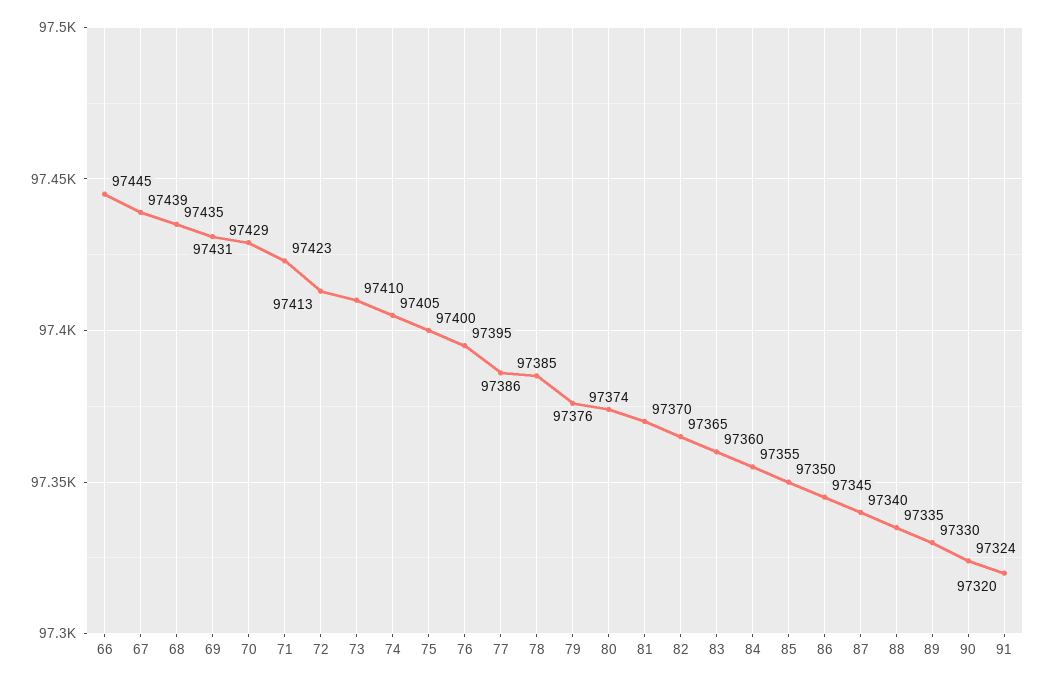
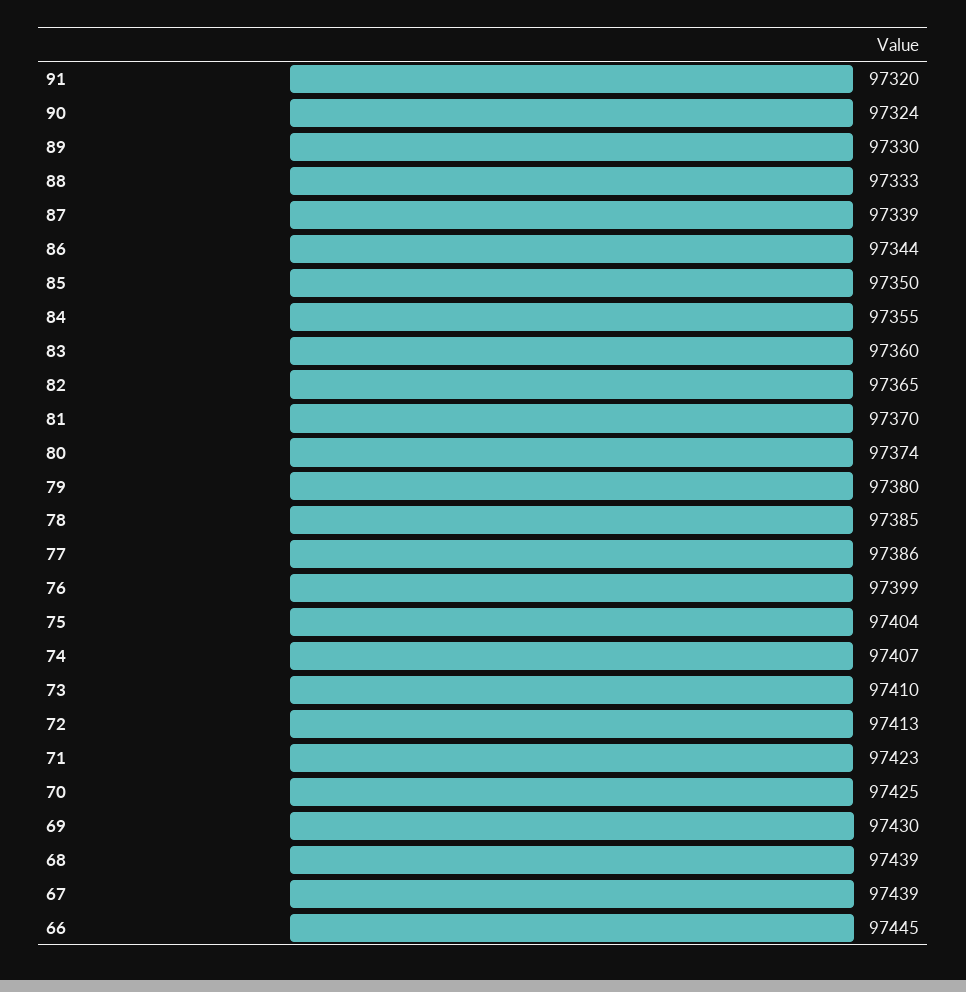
68: 97435 -> 97439
69: 97431 -> 97430
70: 97429 -> 97425
74: 97405 -> 97407
75: 97400 -> 97404
76: 97395 -> 97399
79: 97376 -> 97380
86: 97345 -> 97344
87: 97340 -> 97339
88: 97335 -> 97333

